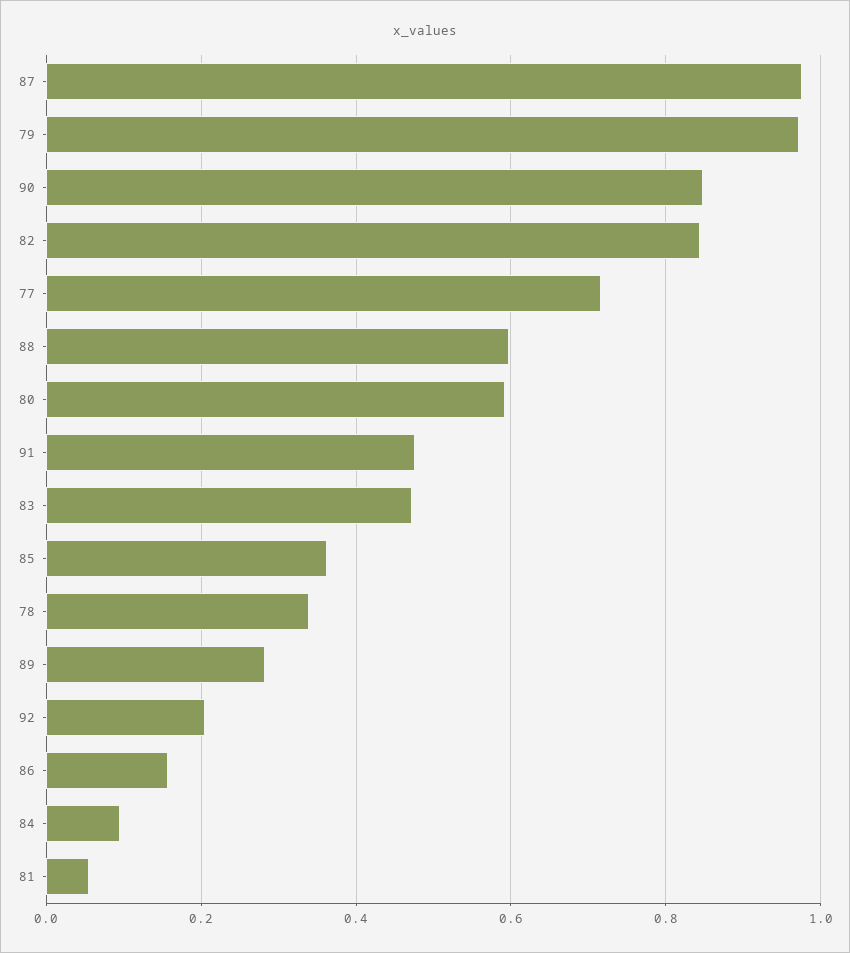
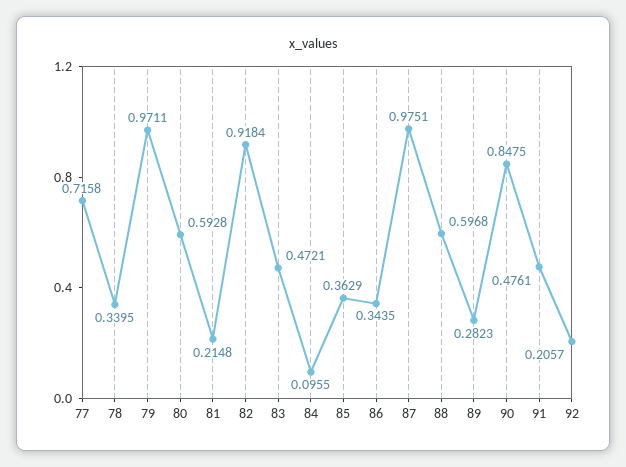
82: 0.84 -> 0.9184
86: 0.16 -> 0.3435
81: 0.06 -> 0.2148

